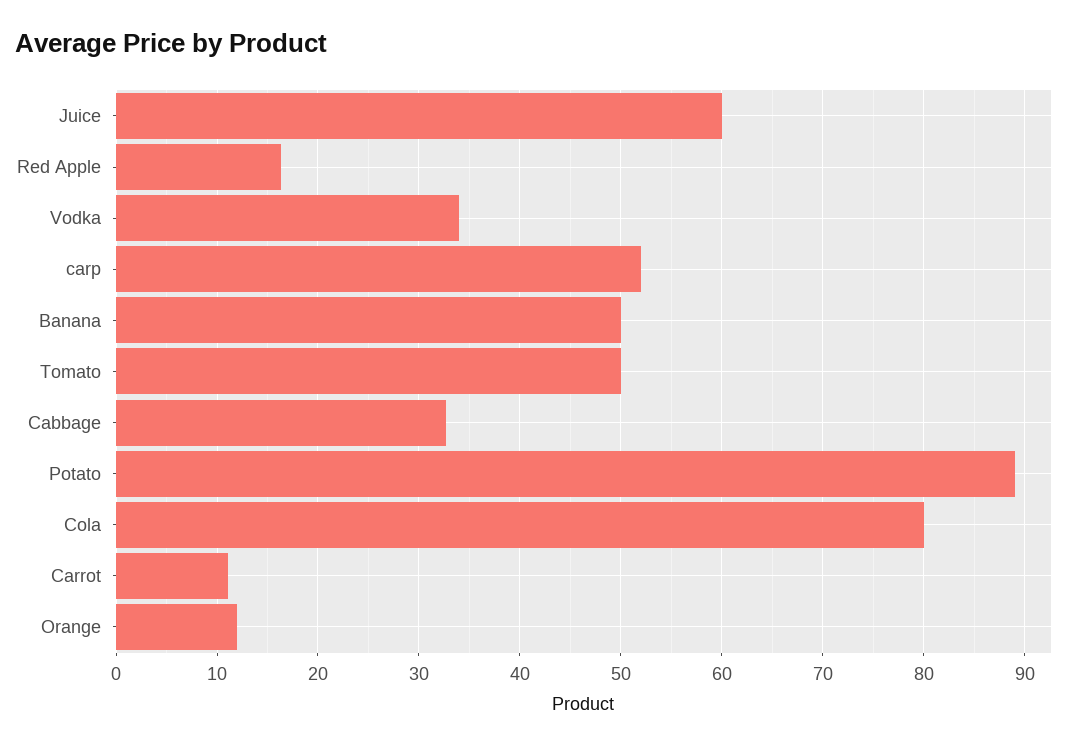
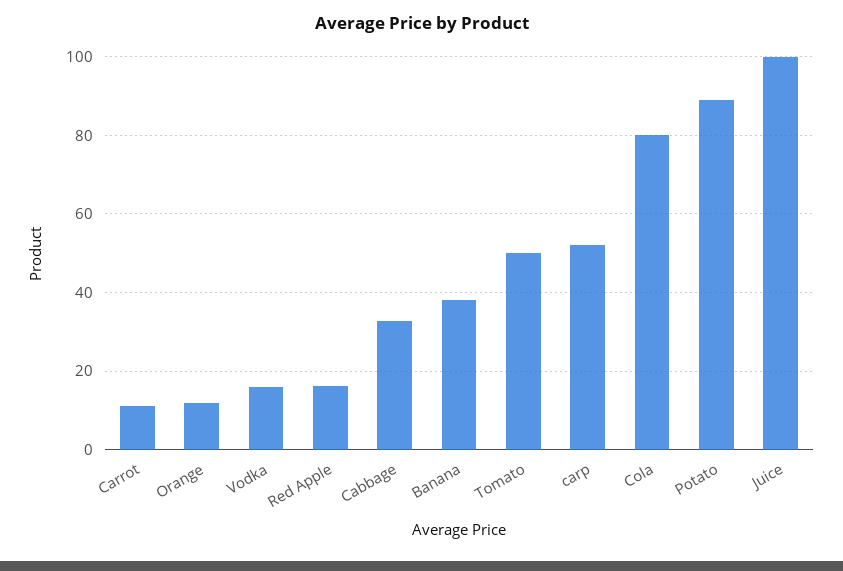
Juice: 60 -> 100
Vodka: 34 -> 16
Banana: 50 -> 38

